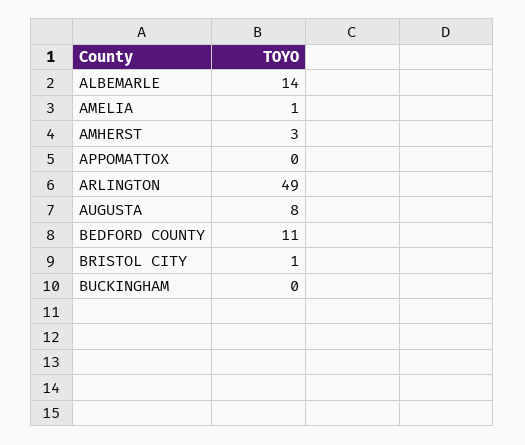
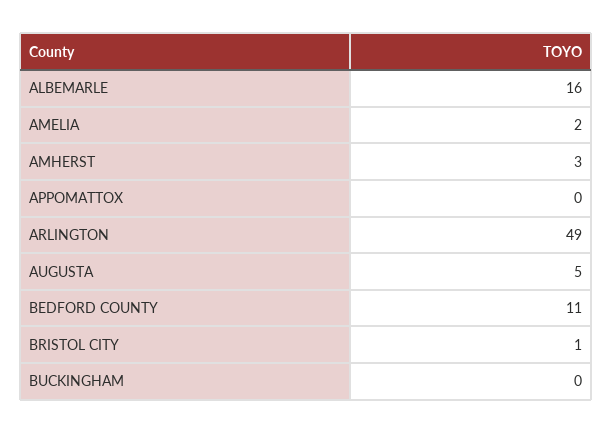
ALBEMARLE: 14 -> 16
AMELIA: 1 -> 2
AUGUSTA: 8 -> 5

